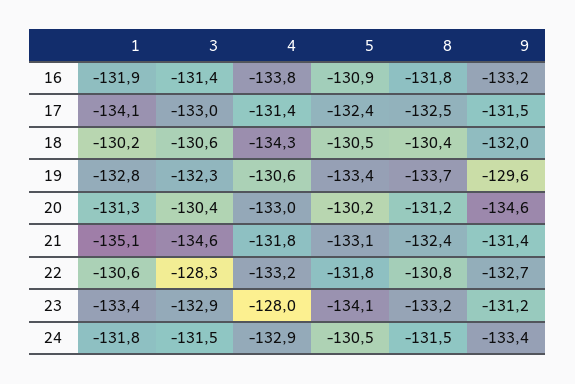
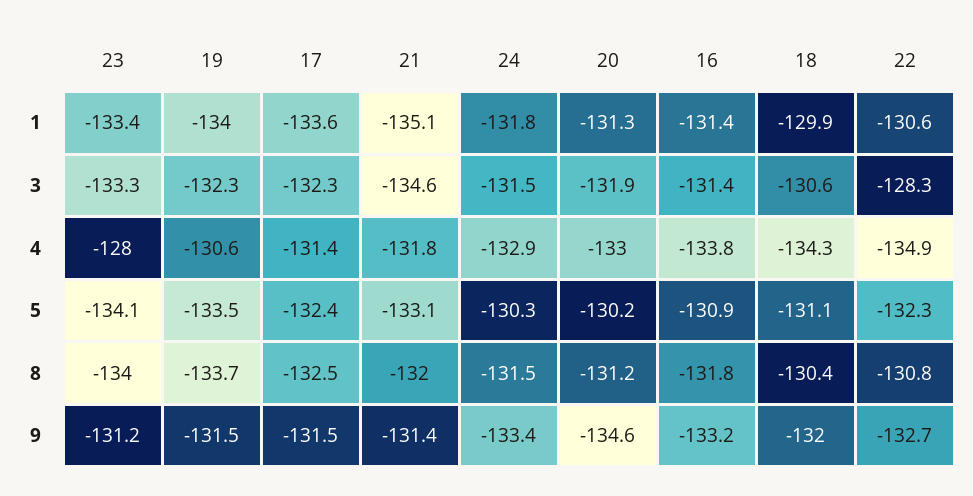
1, 16: -131.9 -> -131.4
1, 17: -134.1 -> -133.6
3, 17: -133 -> -132.3
1, 18: -130.2 -> -129.9
5, 18: -130.5 -> -131.1
1, 19: -132.8 -> -134
5, 19: -133.4 -> -133.5
9, 19: -129.6 -> -131.5
3, 20: -130.4 -> -131.9
8, 21: -132.4 -> -132
4, 22: -133.2 -> -134.9
5, 22: -131.8 -> -132.3
3, 23: -132.9 -> -133.3
8, 23: -133.2 -> -134
5, 24: -130.5 -> -130.3

